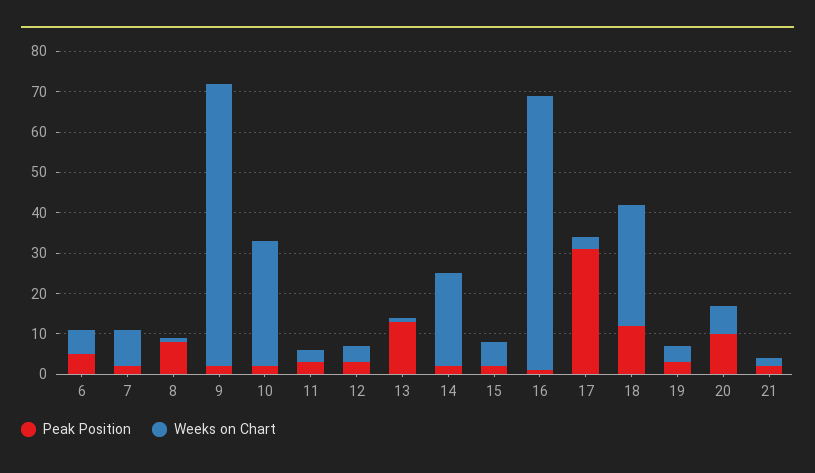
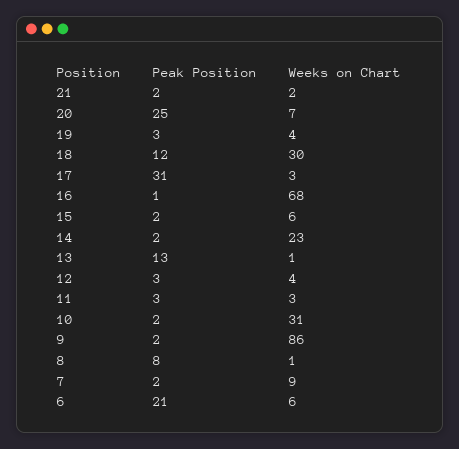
Peak Position, 6: 5 -> 21
Weeks on Chart, 9: 70 -> 86
Peak Position, 20: 10 -> 25

